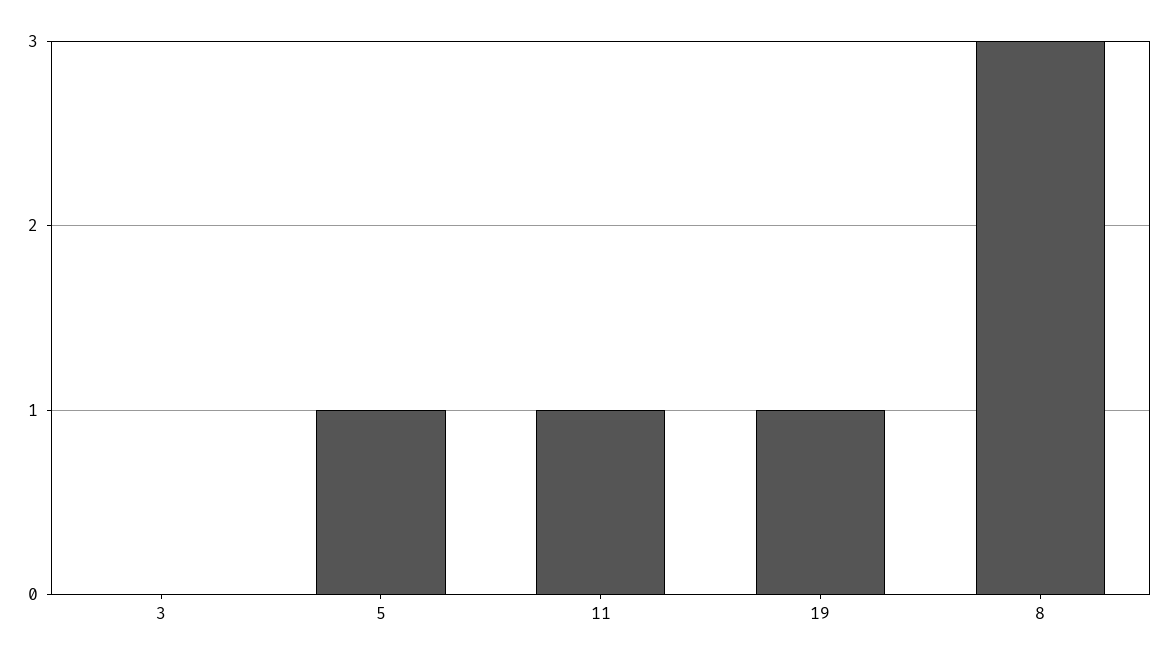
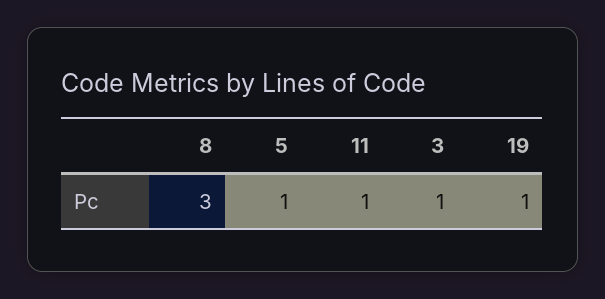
3: 0 -> 1

